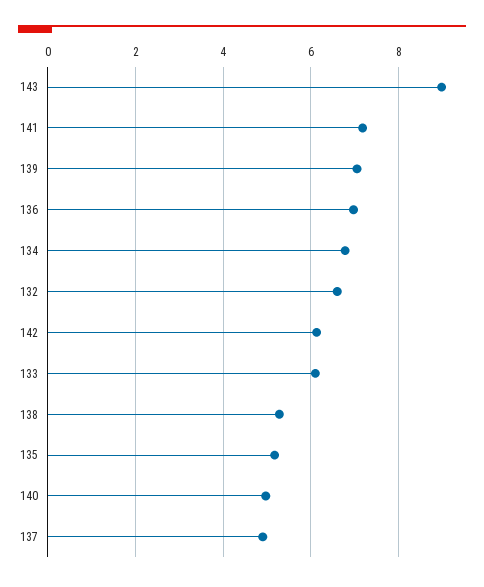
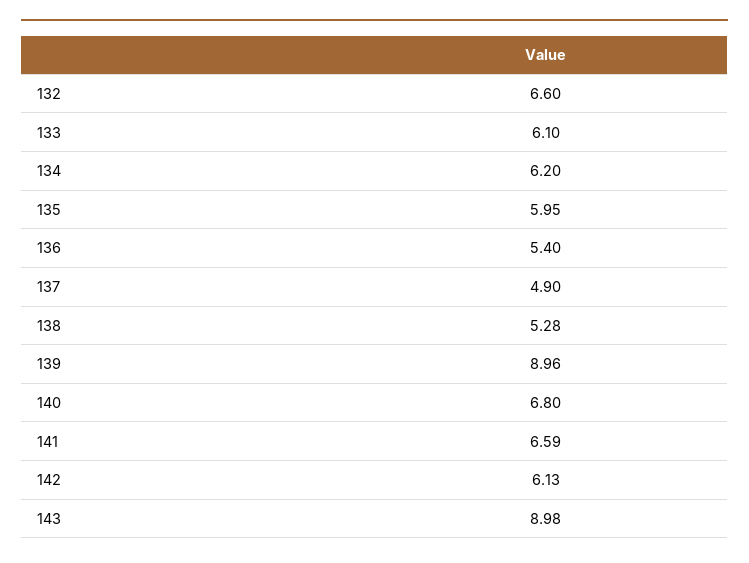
141: 7.2 -> 6.59
139: 7 -> 8.96
136: 7 -> 5.4
134: 6.8 -> 6.2
135: 5.2 -> 5.95
140: 5 -> 6.8

